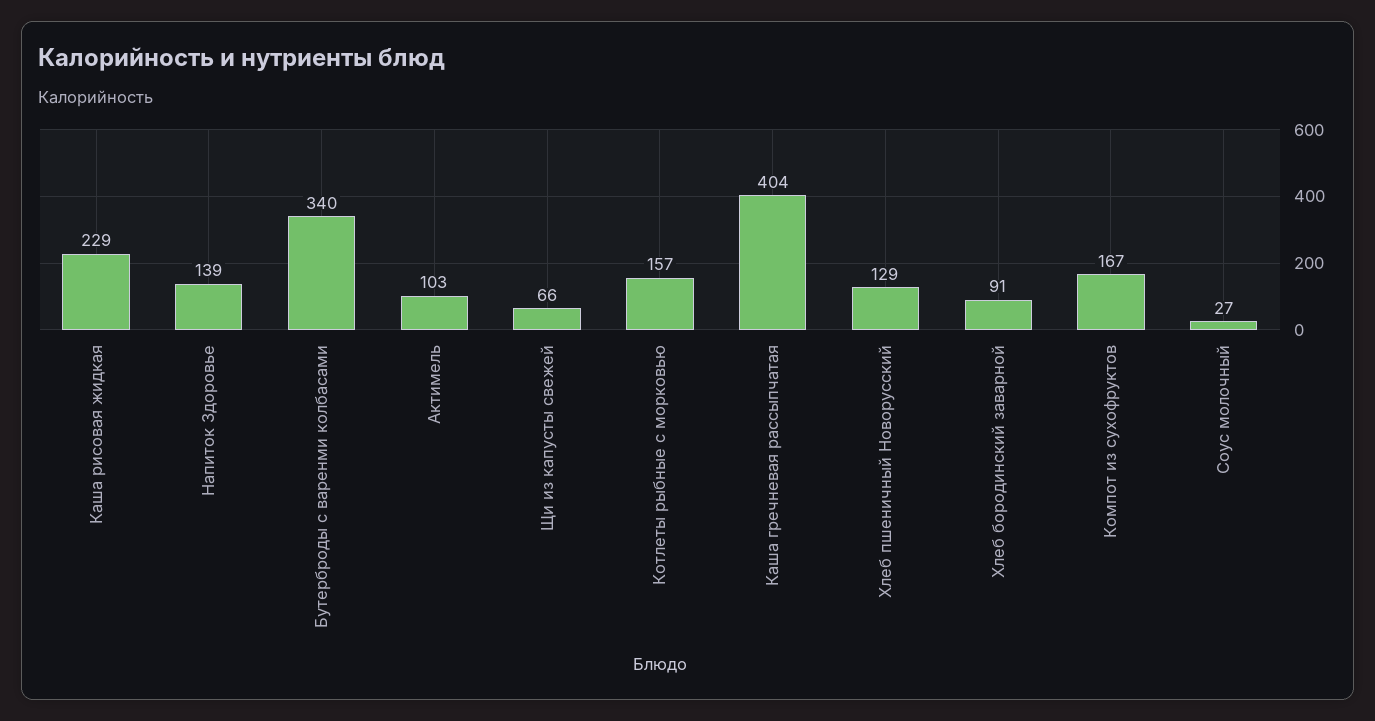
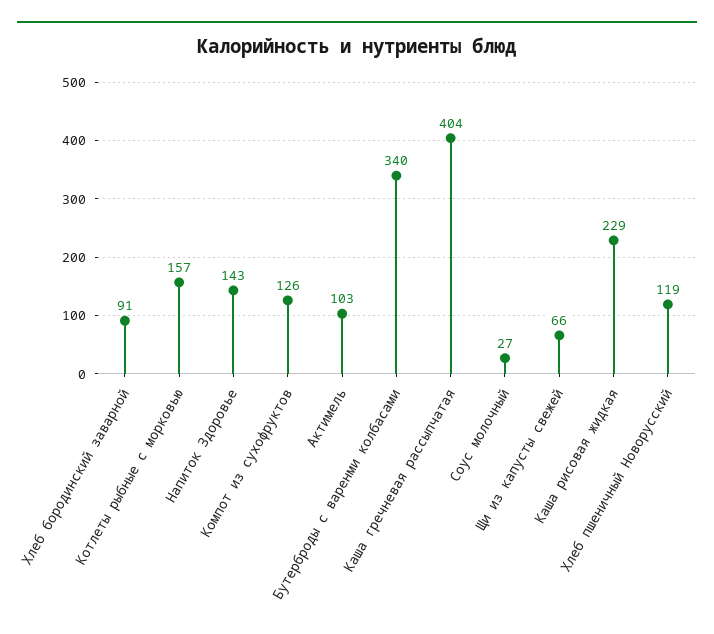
Напиток Здоровье: 139 -> 143
Хлеб пшеничный Новорусский: 129 -> 119
Компот из сухофруктов: 167 -> 126

